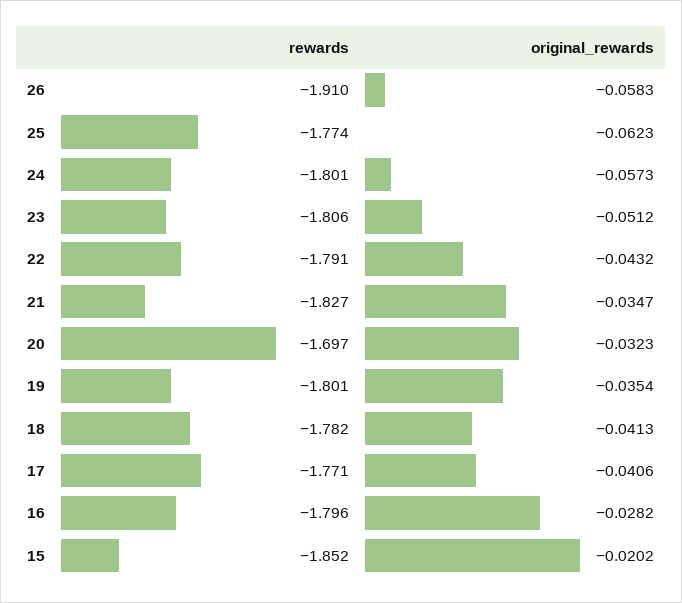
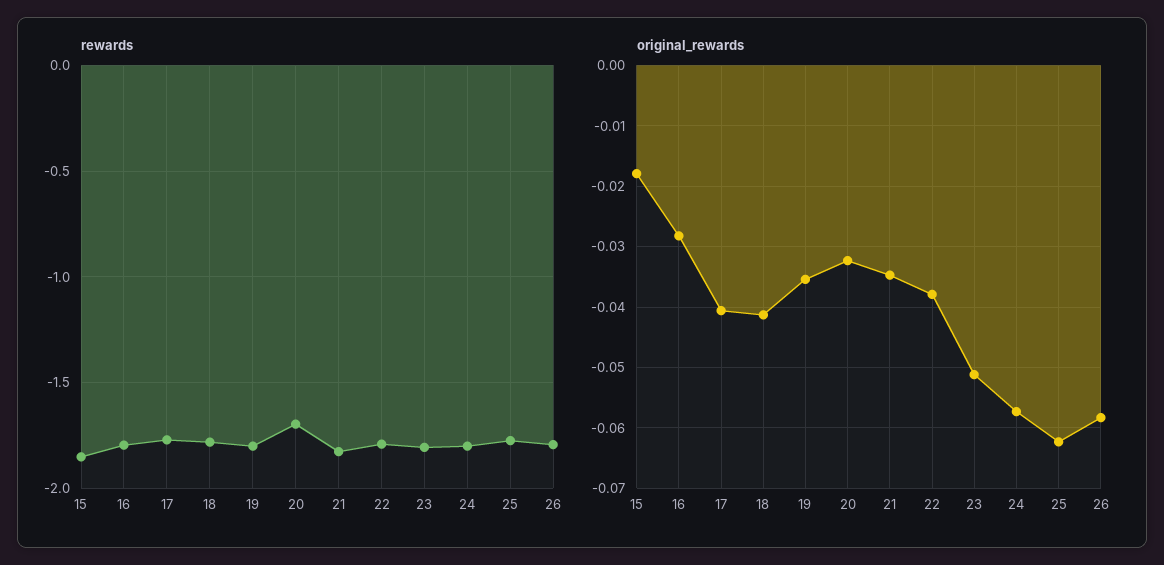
rewards, 26: -1.91 -> -1.8
original_rewards, 22: -0.0432 -> -0.038
original_rewards, 15: -0.0202 -> -0.018

